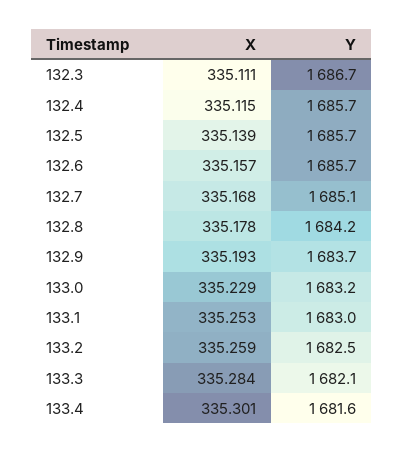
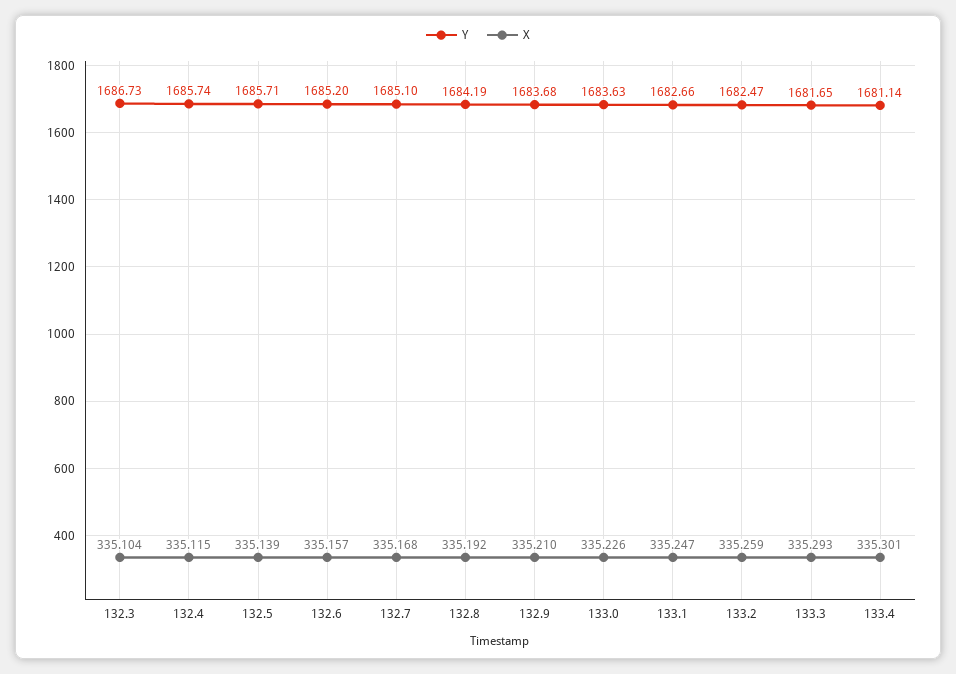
X, 132.3: 335.111 -> 335.104
Y, 132.6: 1685.7 -> 1685.2
X, 132.8: 335.178 -> 335.192
X, 132.9: 335.193 -> 335.21
X, 133.0: 335.229 -> 335.226
Y, 133.0: 1683.2 -> 1683.63
X, 133.1: 335.253 -> 335.247
Y, 133.1: 1683 -> 1682.66
X, 133.3: 335.284 -> 335.293
Y, 133.3: 1682.1 -> 1681.65
Y, 133.4: 1681.6 -> 1681.14

